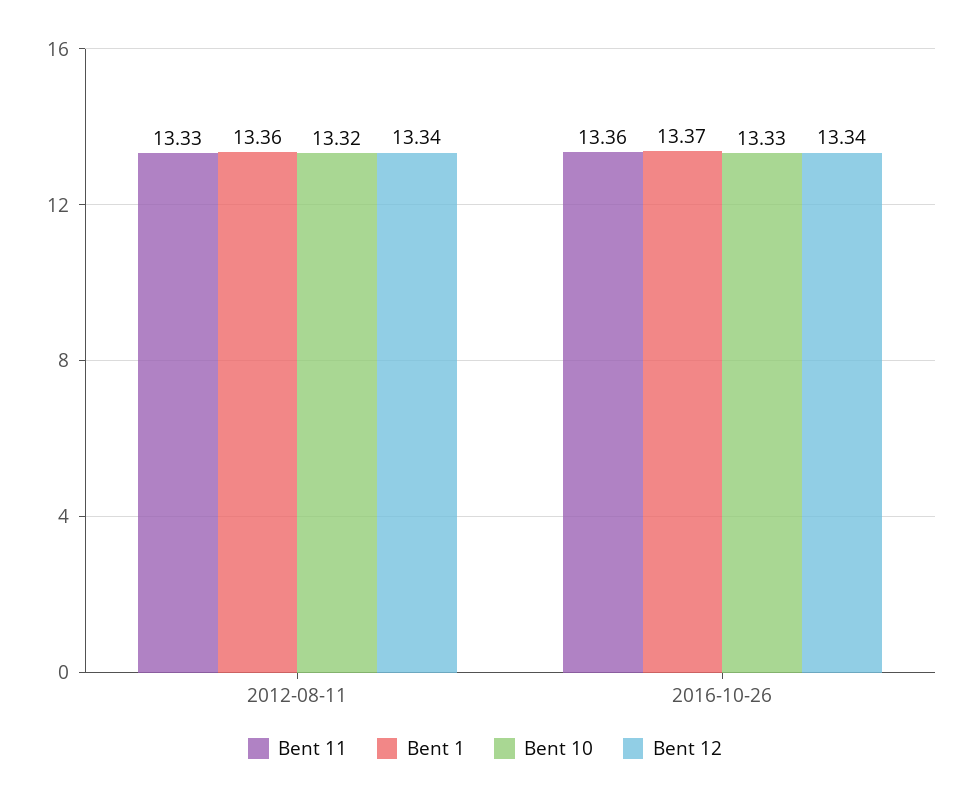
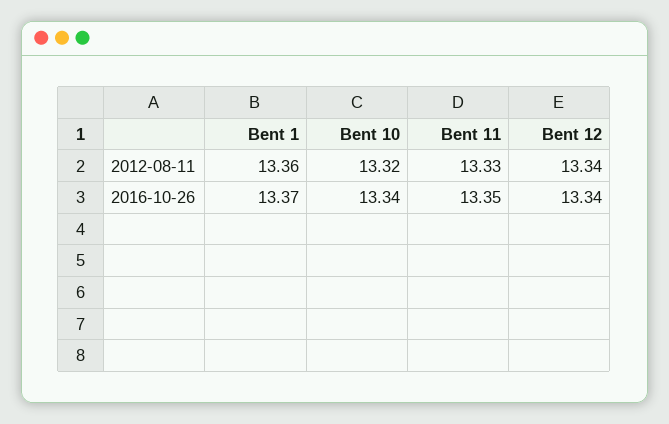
Bent 11, 2016-10-26: 13.36 -> 13.35
Bent 10, 2016-10-26: 13.33 -> 13.34

